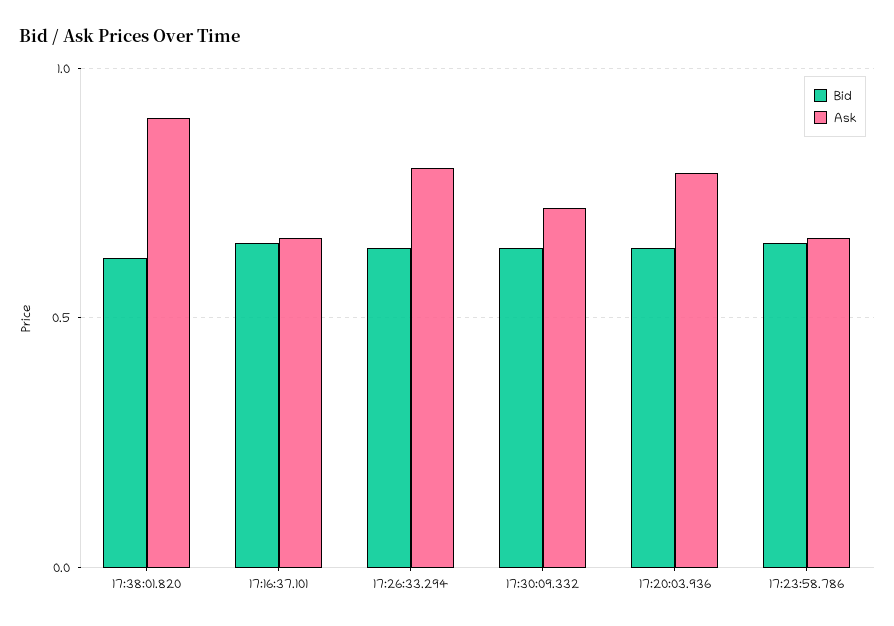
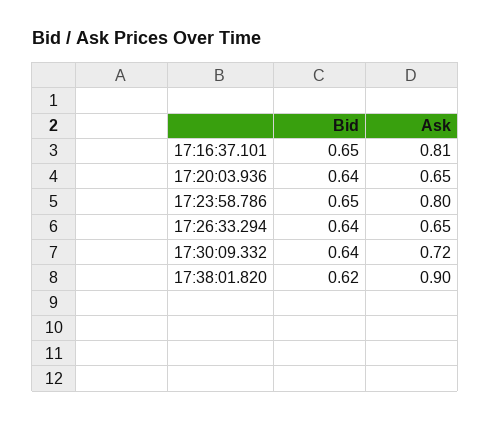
Ask, 17:16:37.101: 0.65 -> 0.81
Ask, 17:26:33.294: 0.8 -> 0.65
Ask, 17:20:03.936: 0.8 -> 0.65
Ask, 17:23:58.786: 0.65 -> 0.8

